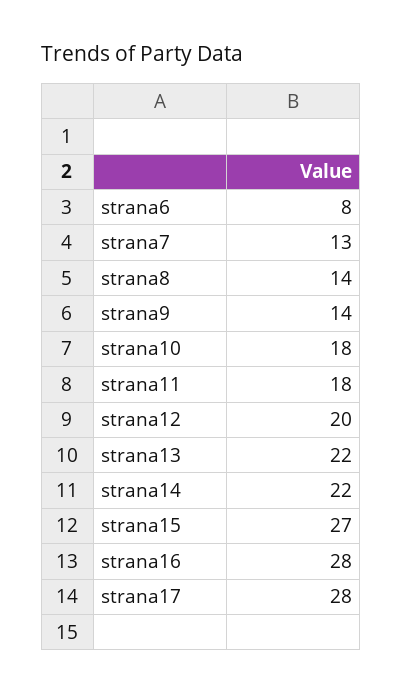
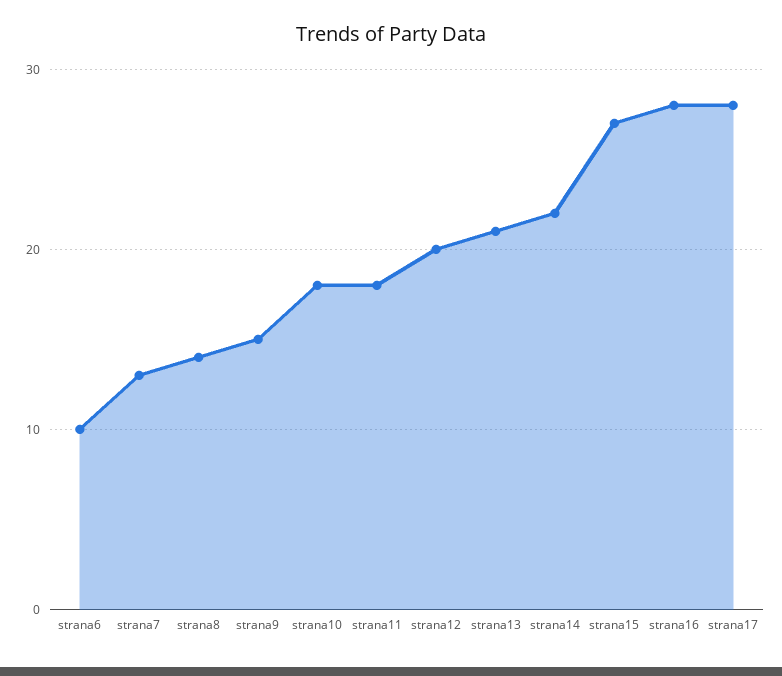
strana6: 8 -> 10
strana9: 14 -> 15
strana13: 22 -> 21

